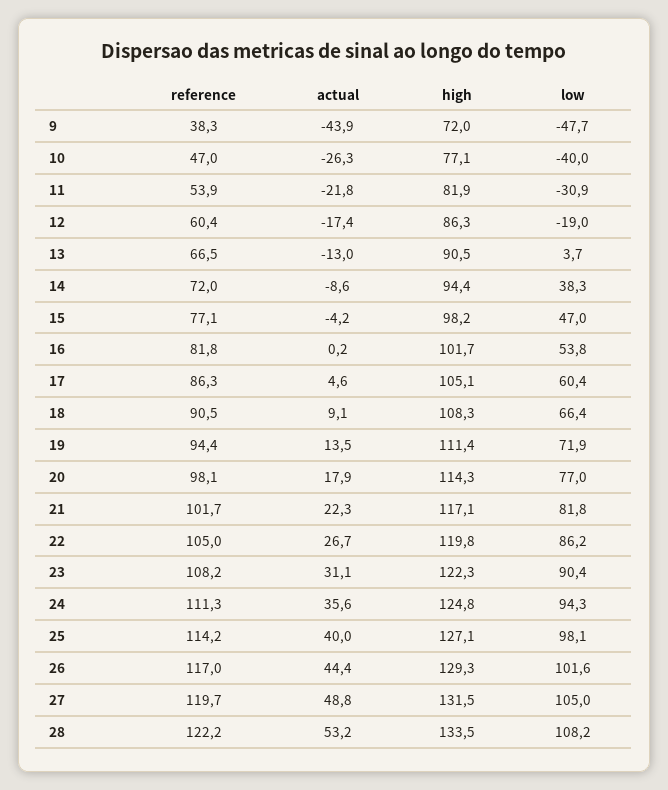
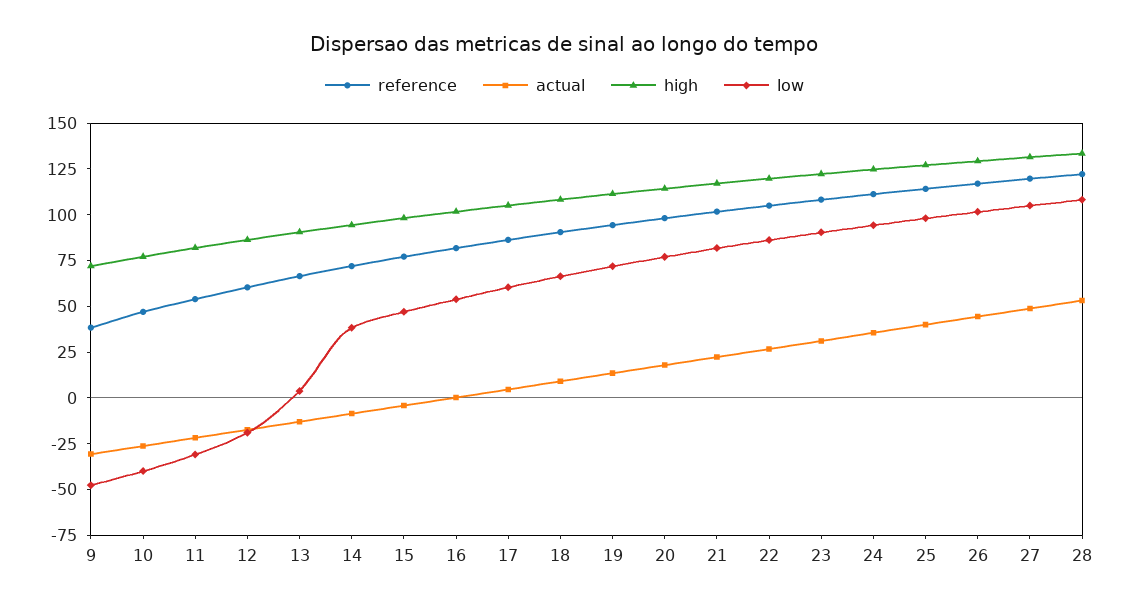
actual, 9: -43.9 -> -30

